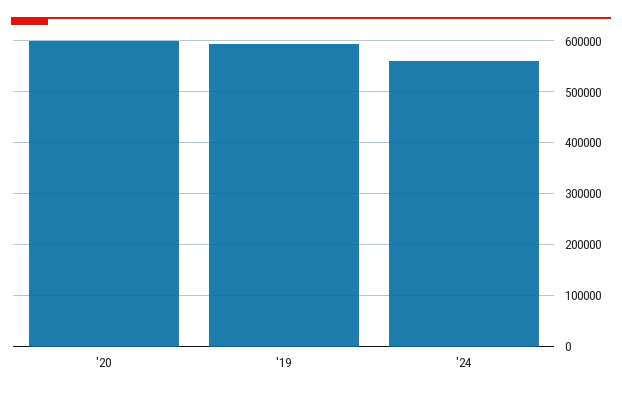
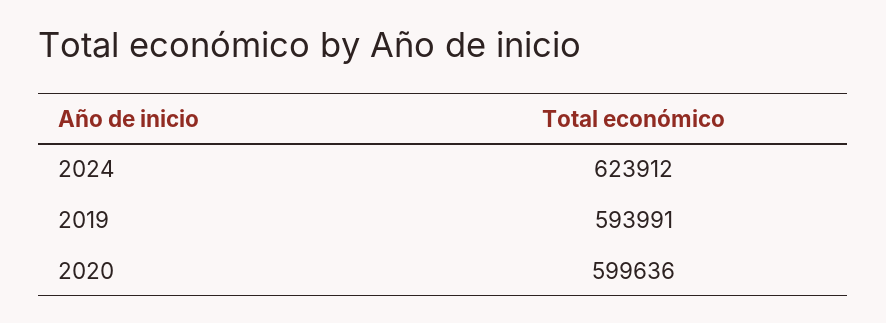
'24: 560000 -> 623912

